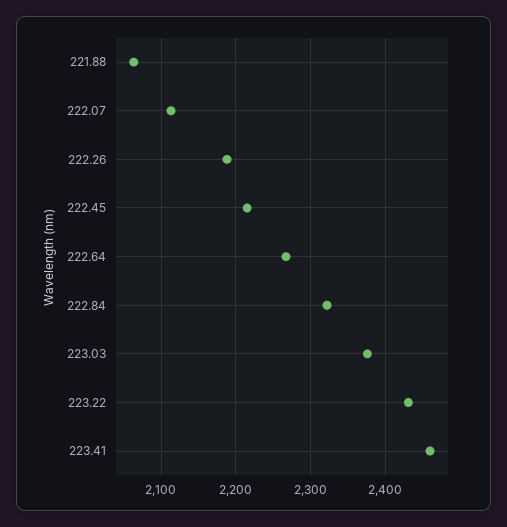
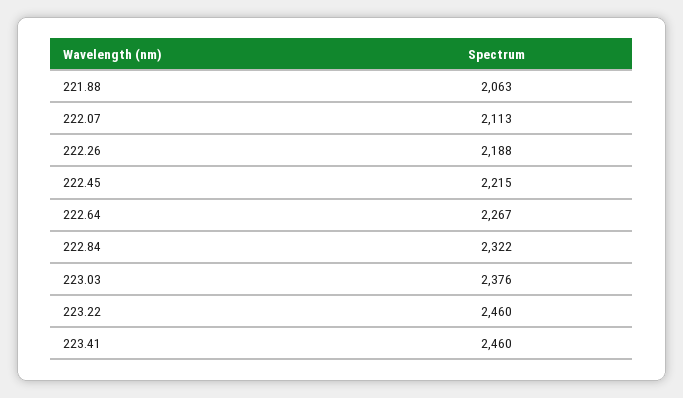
223.22: 2430 -> 2460

